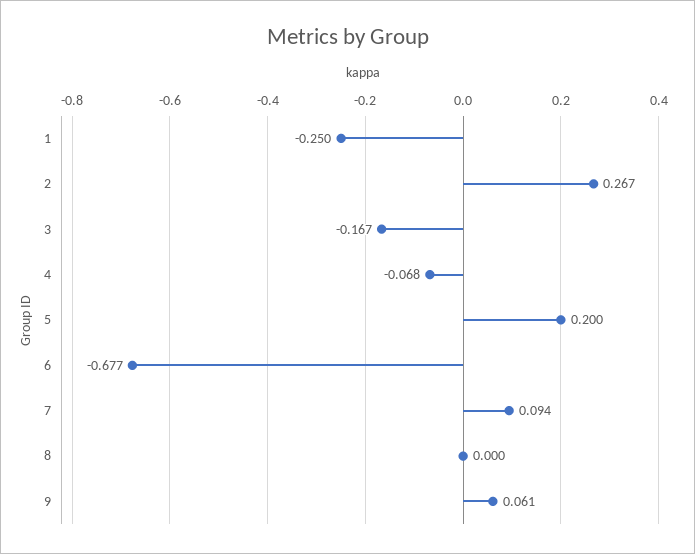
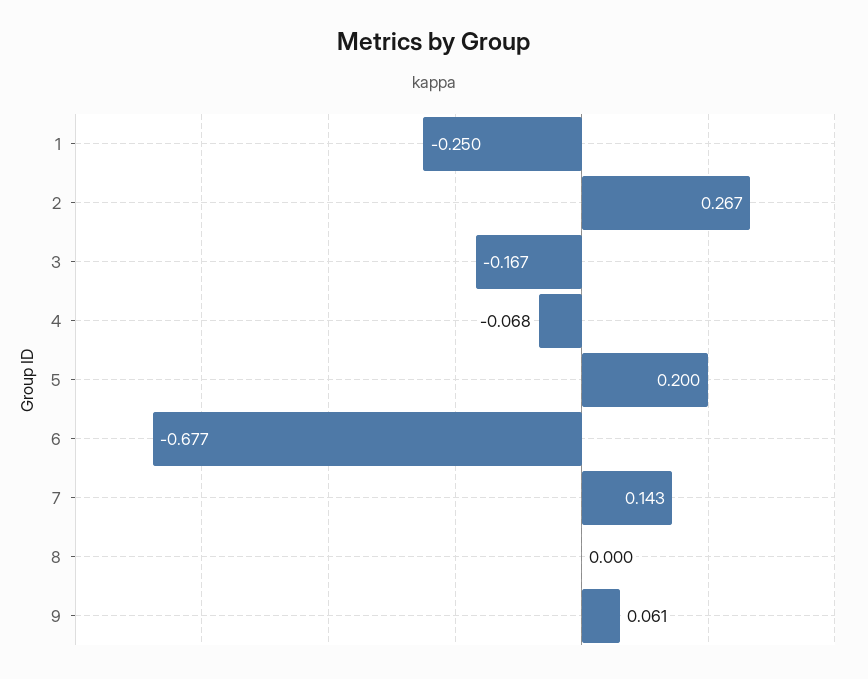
7: 0.094 -> 0.143

